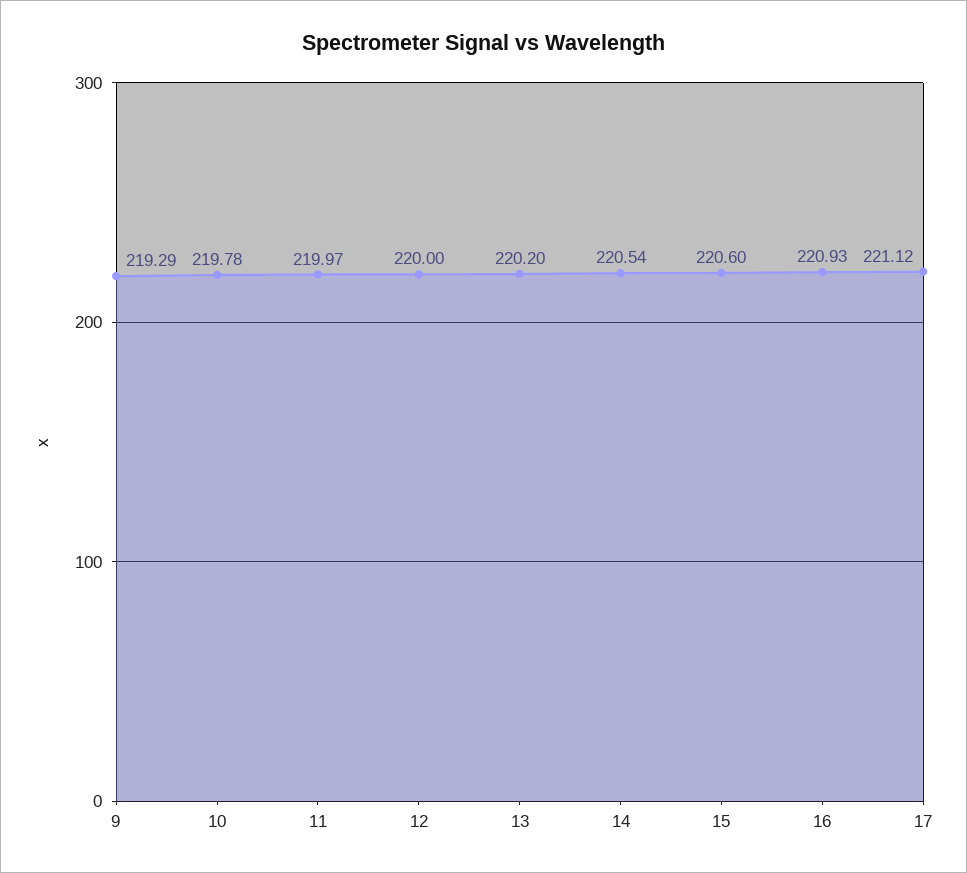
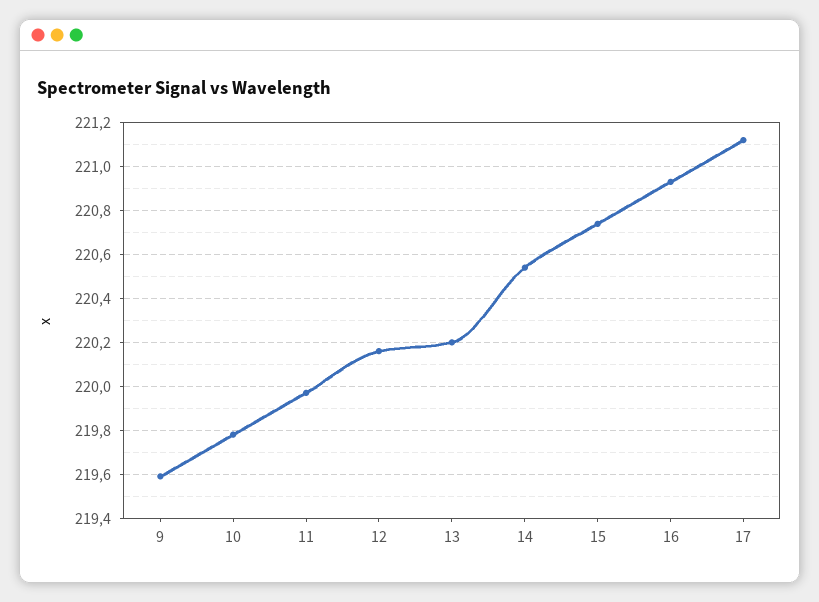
9: 219.29 -> 219.6
12: 220 -> 220.15
15: 220.6 -> 220.75

